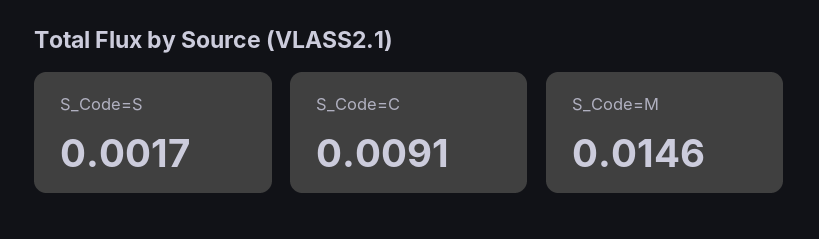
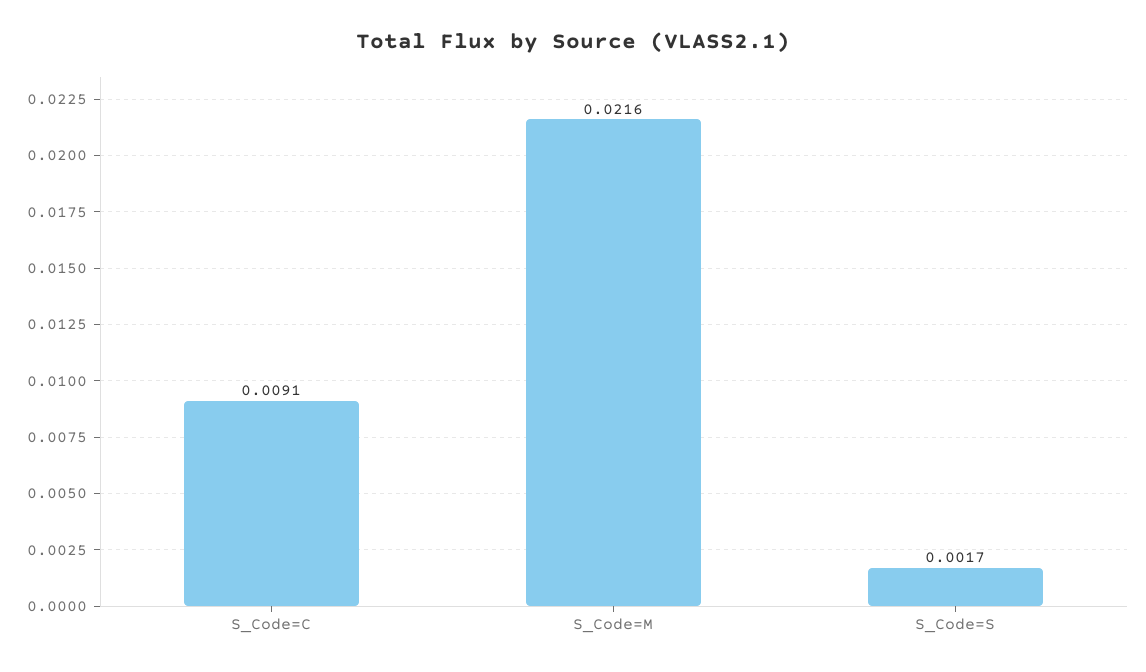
S_Code=M: 0.0146 -> 0.0216

